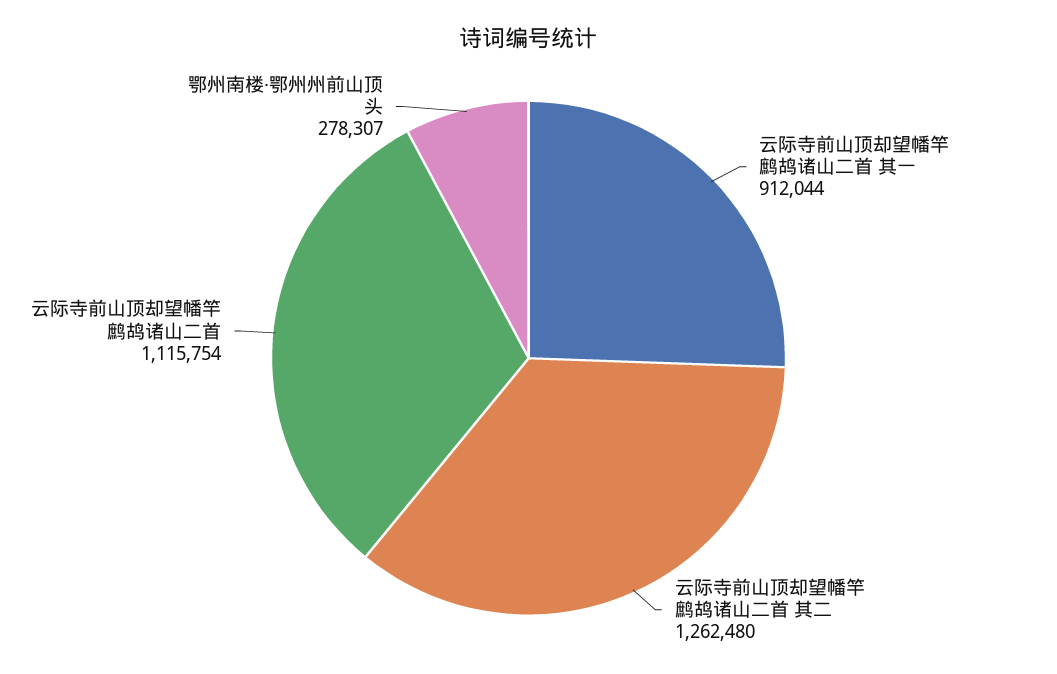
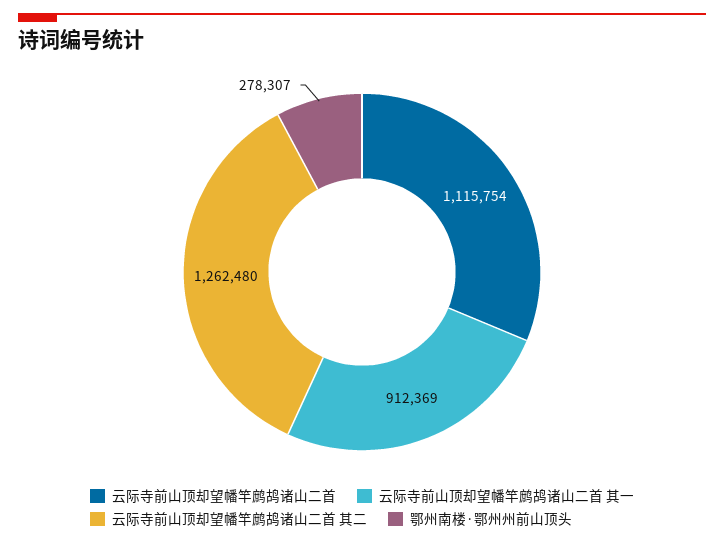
云际寺前山顶却望幡竿鹧鸪诸山二首 其一: 912044 -> 912369

